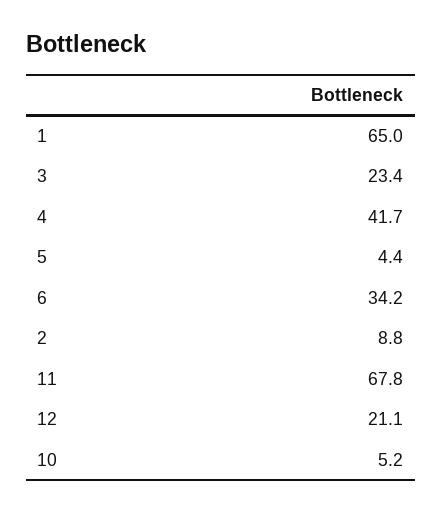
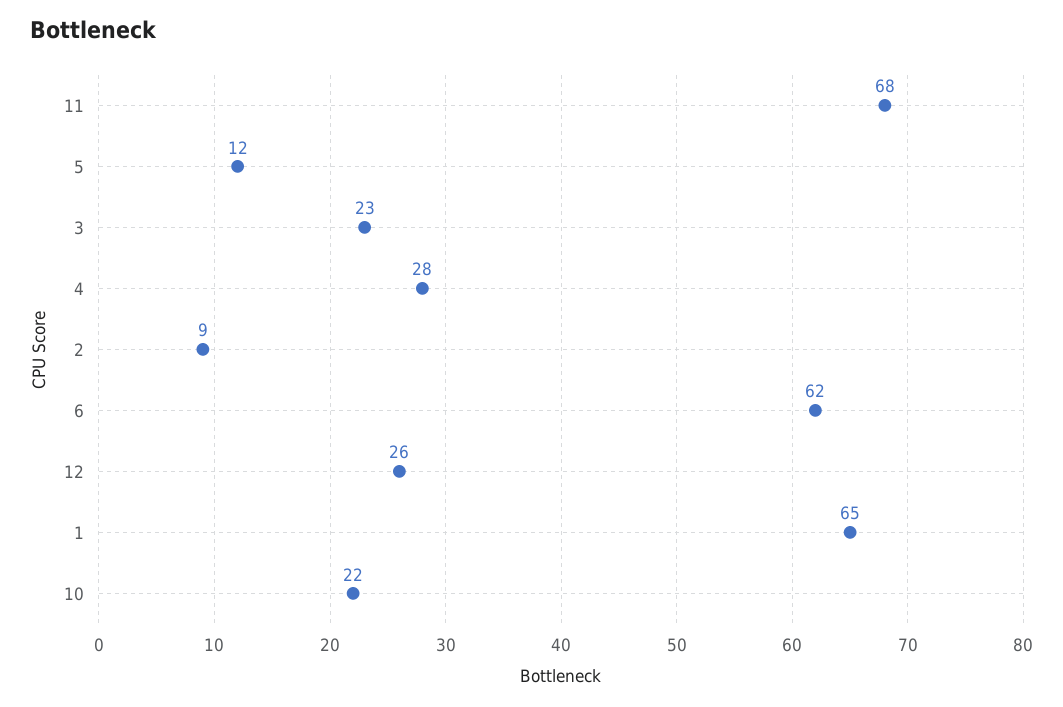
4: 41.7 -> 28
5: 4.4 -> 12
6: 34.2 -> 62
12: 21.1 -> 26
10: 5.2 -> 22

